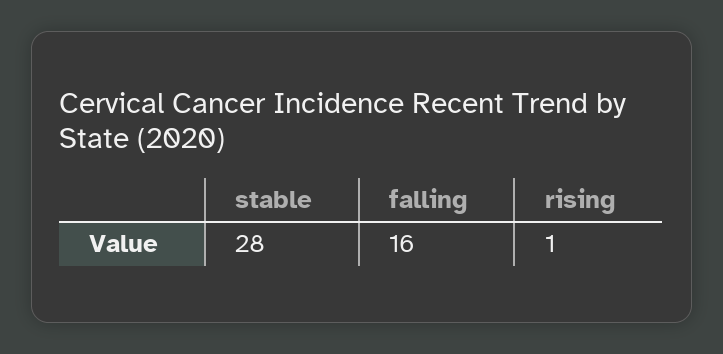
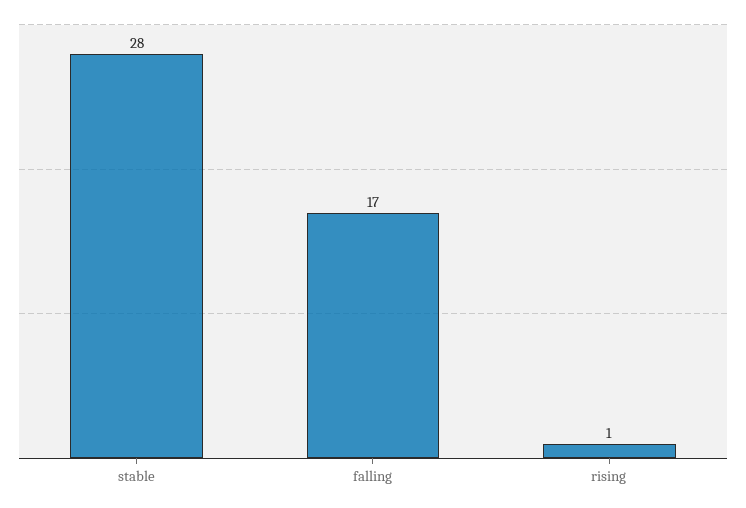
falling: 16 -> 17

